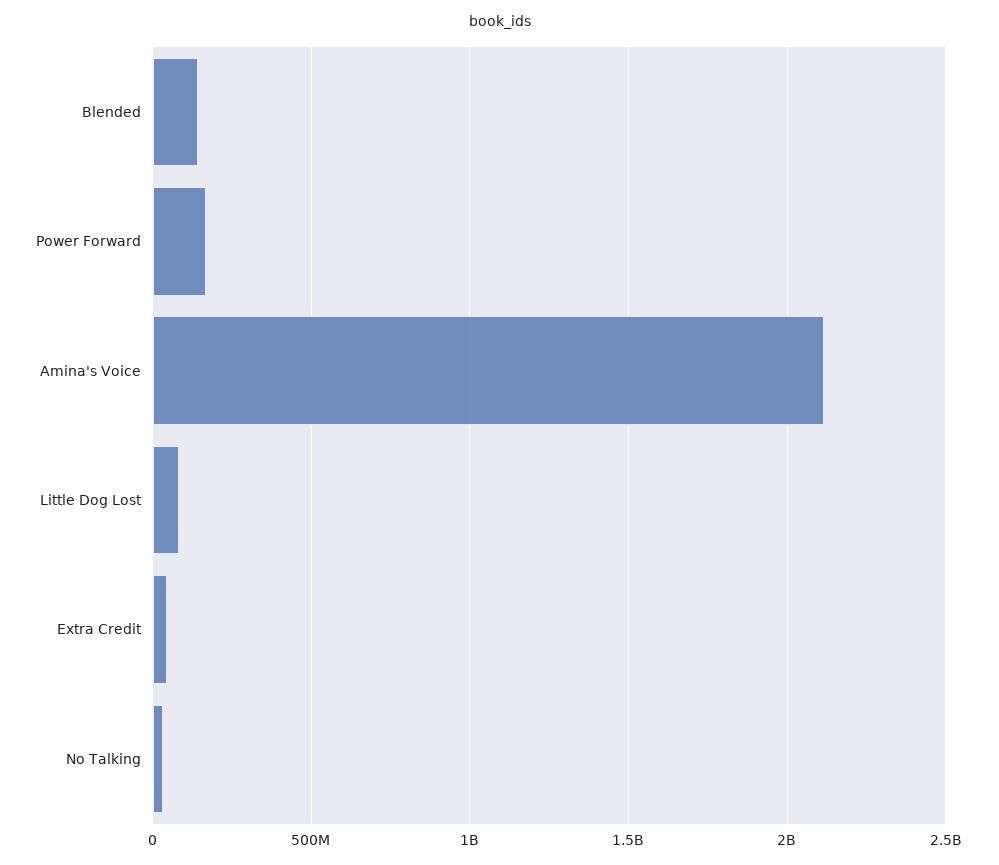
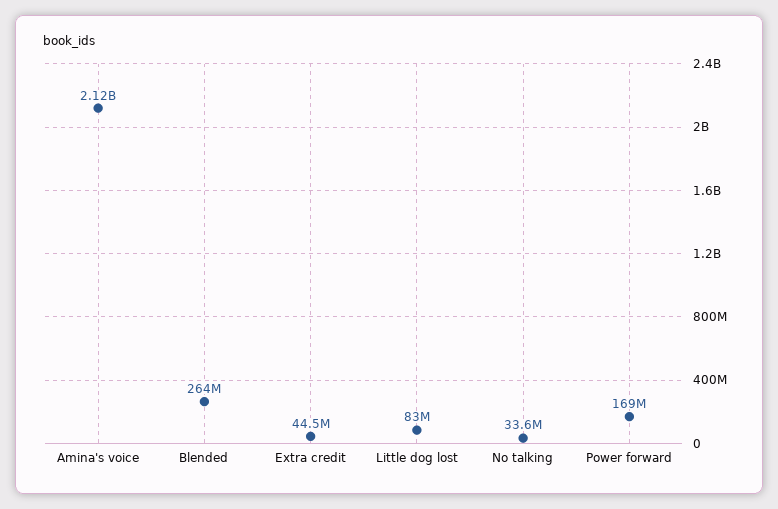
Blended: 150000000 -> 264000000

